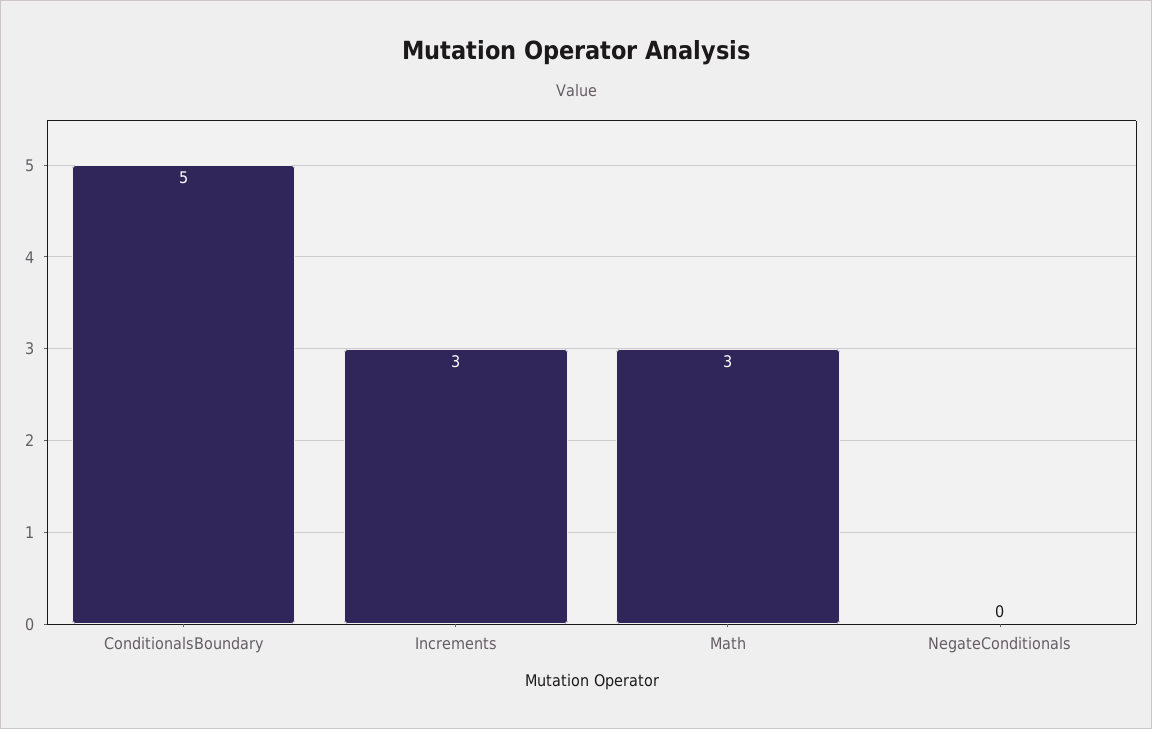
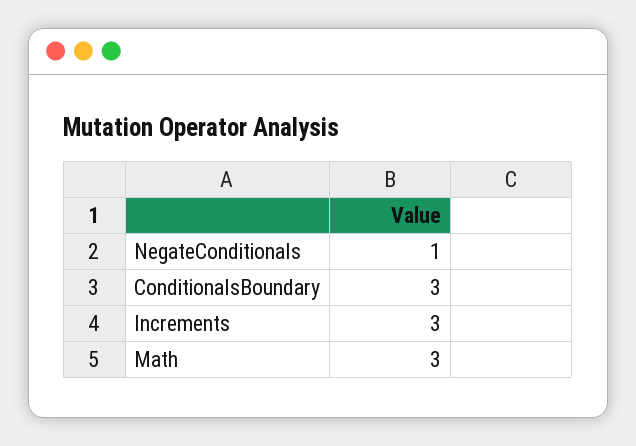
ConditionalsBoundary: 5 -> 3
NegateConditionals: 0 -> 1

